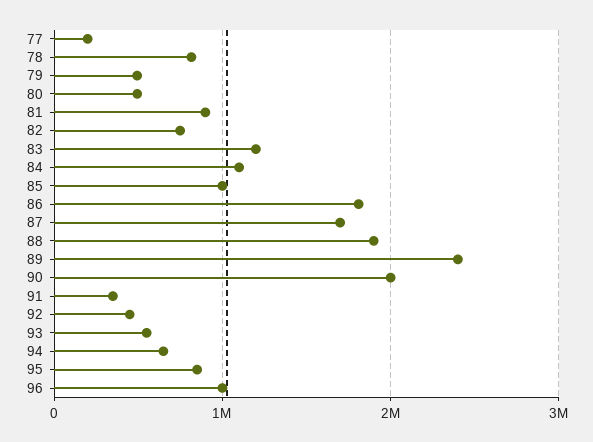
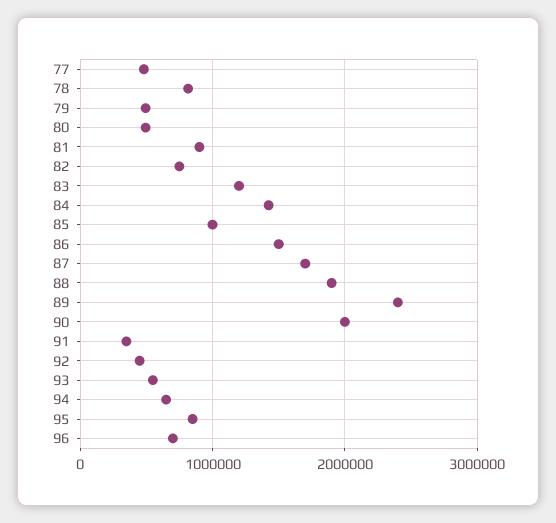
77: 200000 -> 500000
84: 1100000 -> 1400000
86: 1800000 -> 1500000
96: 1000000 -> 700000

